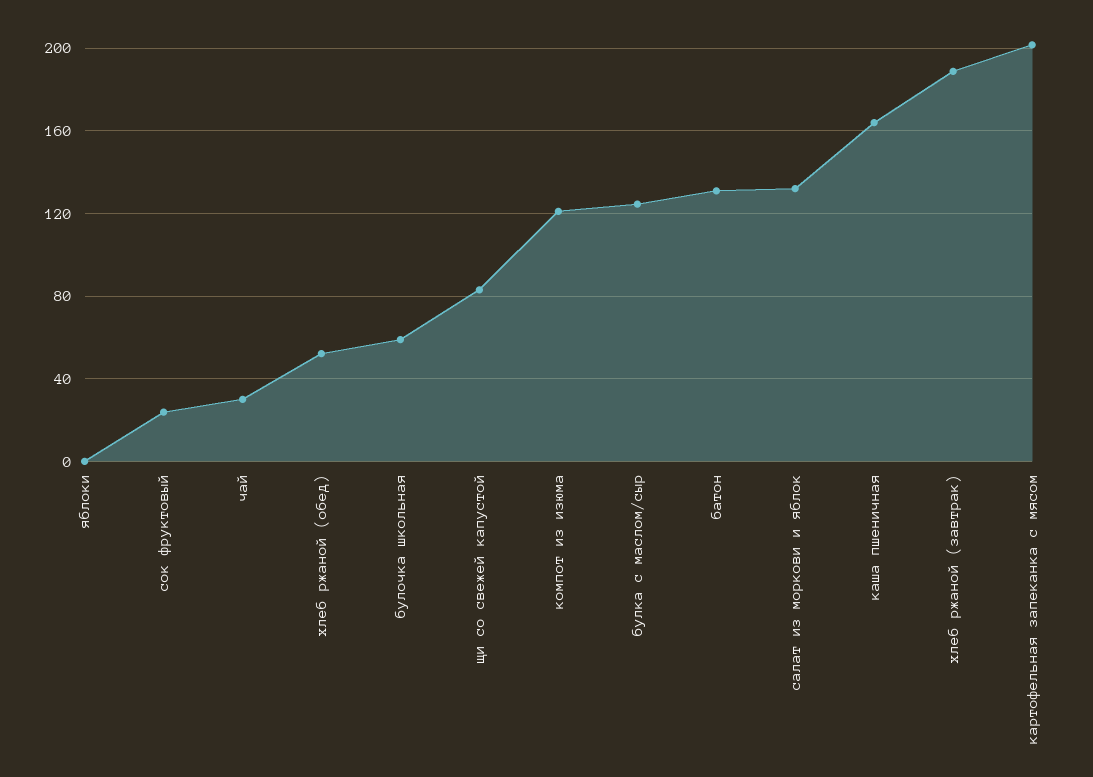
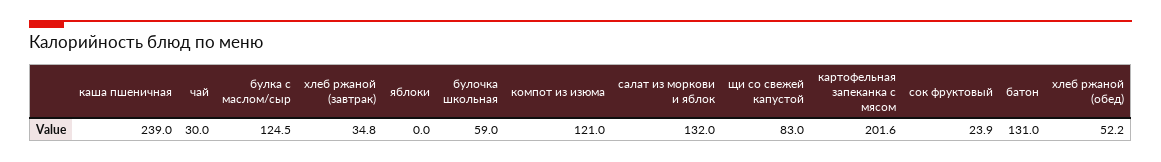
каша пшеничная: 165 -> 239
хлеб ржаной (завтрак): 190 -> 34.8

